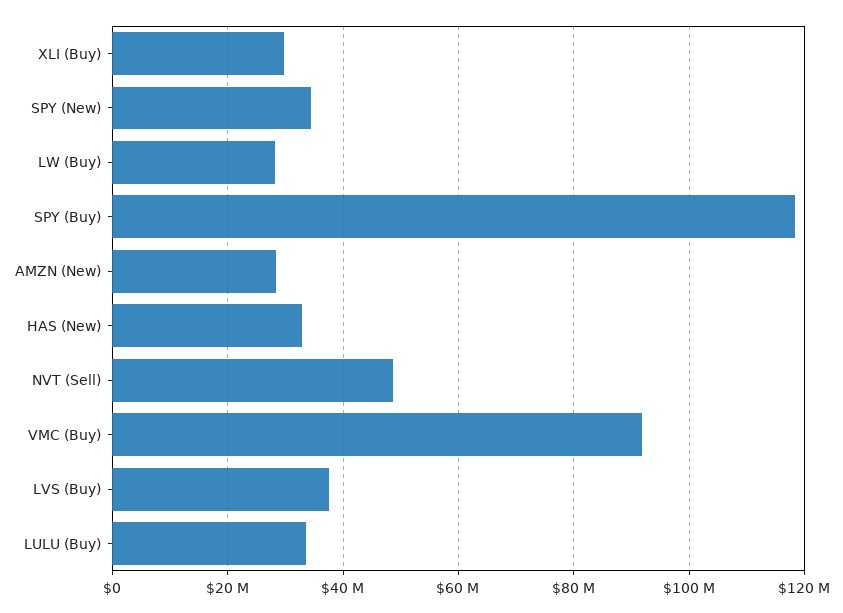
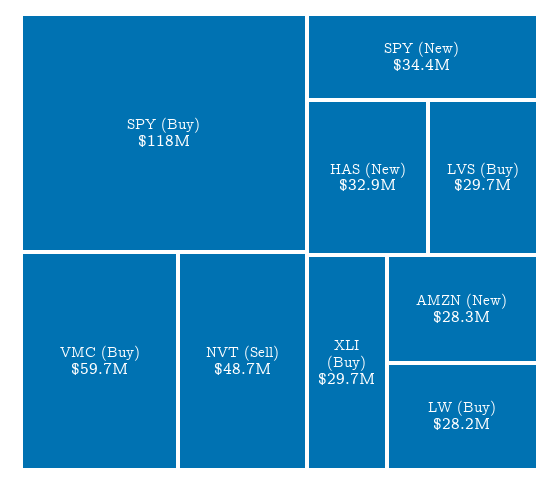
VMC (Buy): 92000000 -> 59700000
LVS (Buy): 38000000 -> 29700000
LULU (Buy): 34000000 -> none

